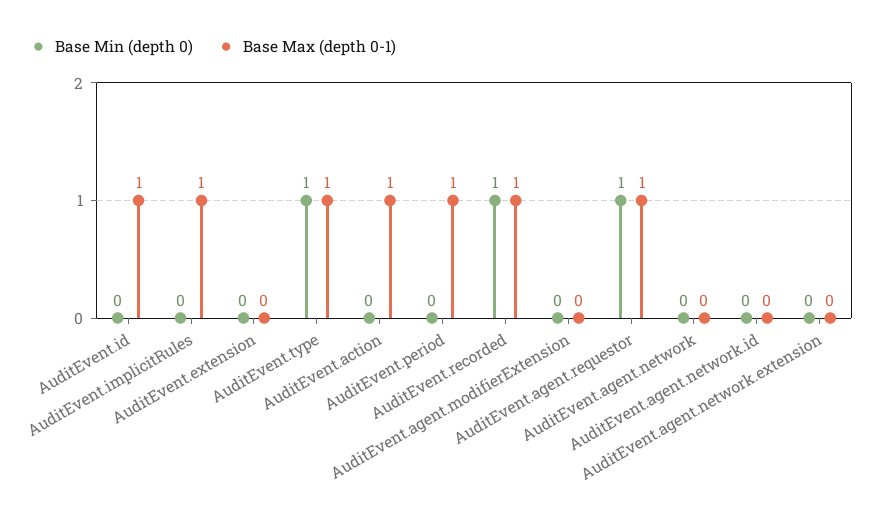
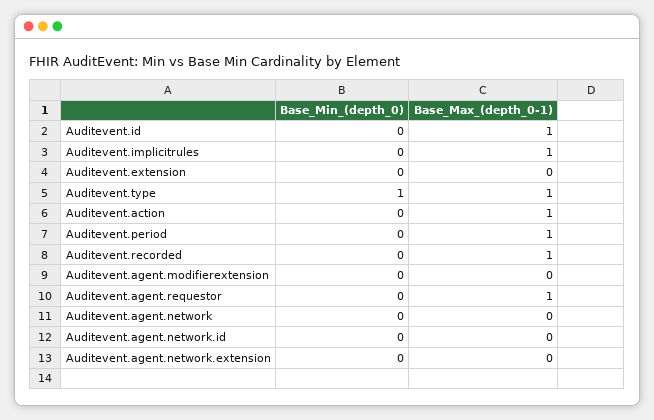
Base Min (depth 0), AuditEvent.recorded: 1 -> 0
Base Min (depth 0), AuditEvent.agent.requestor: 1 -> 0

